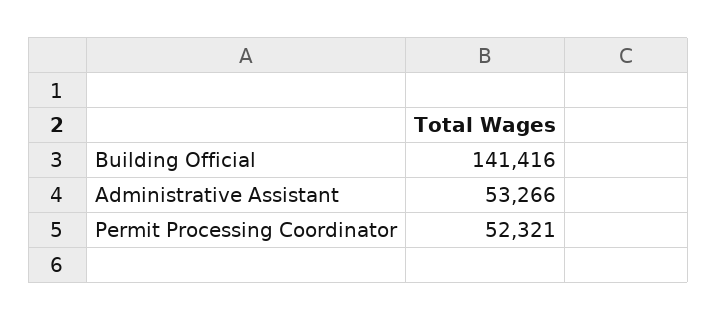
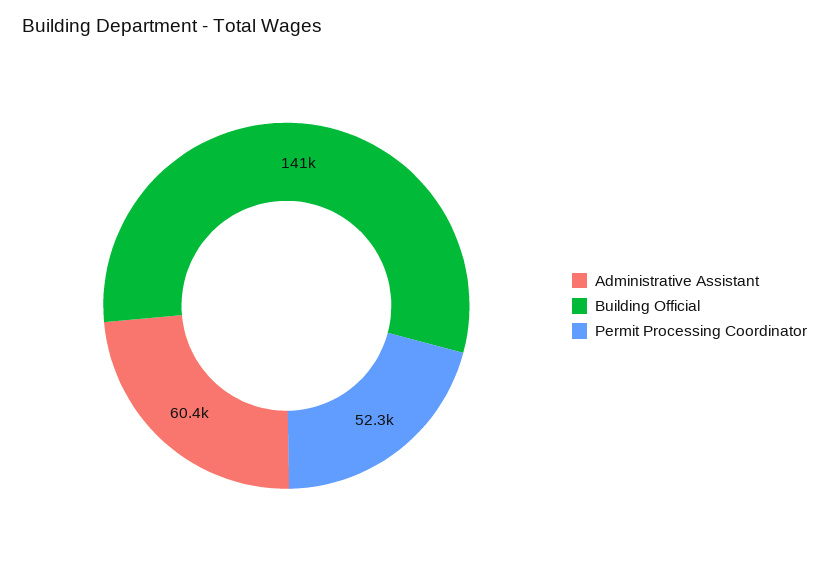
Administrative Assistant: 53266 -> 60400

